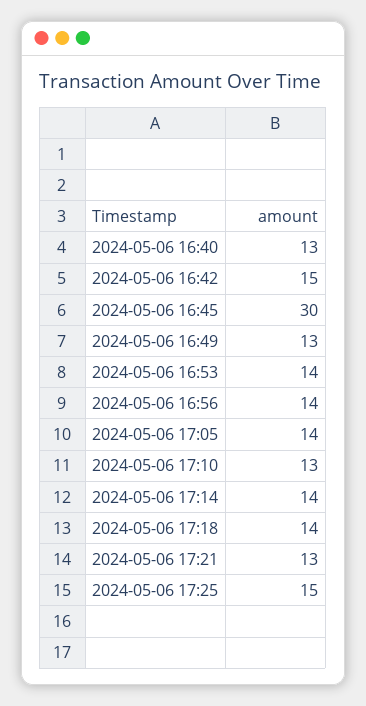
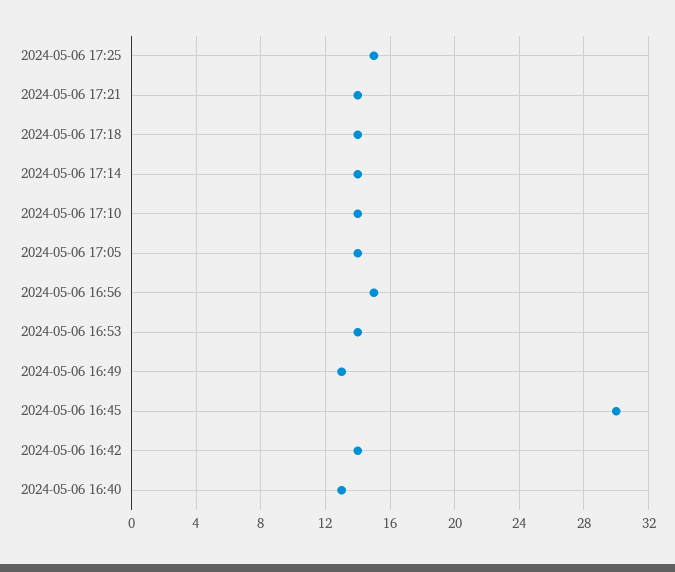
2024-05-06 16:42: 15 -> 14
2024-05-06 16:56: 14 -> 15
2024-05-06 17:10: 13 -> 14
2024-05-06 17:21: 13 -> 14

